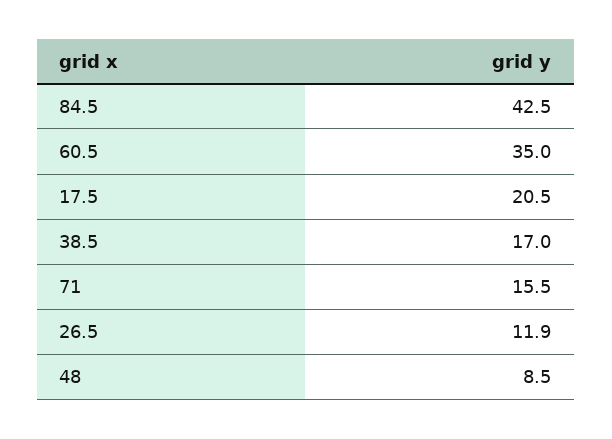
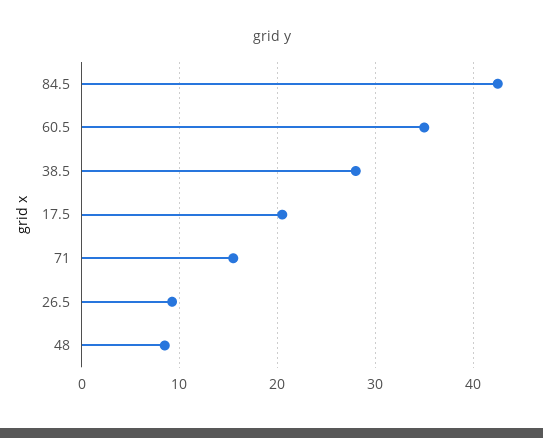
38.5: 17 -> 28
26.5: 11.9 -> 9

